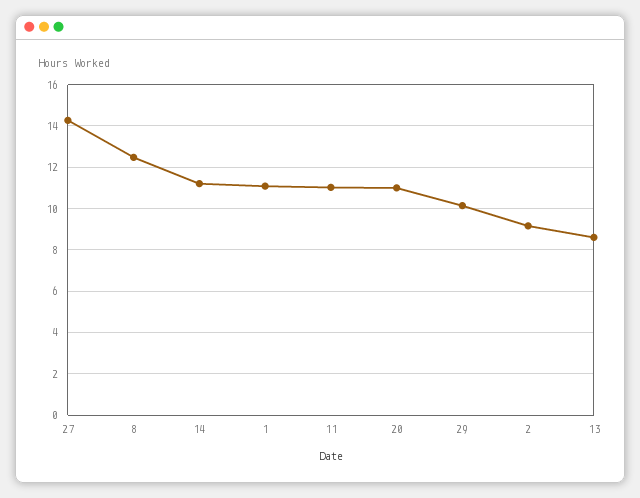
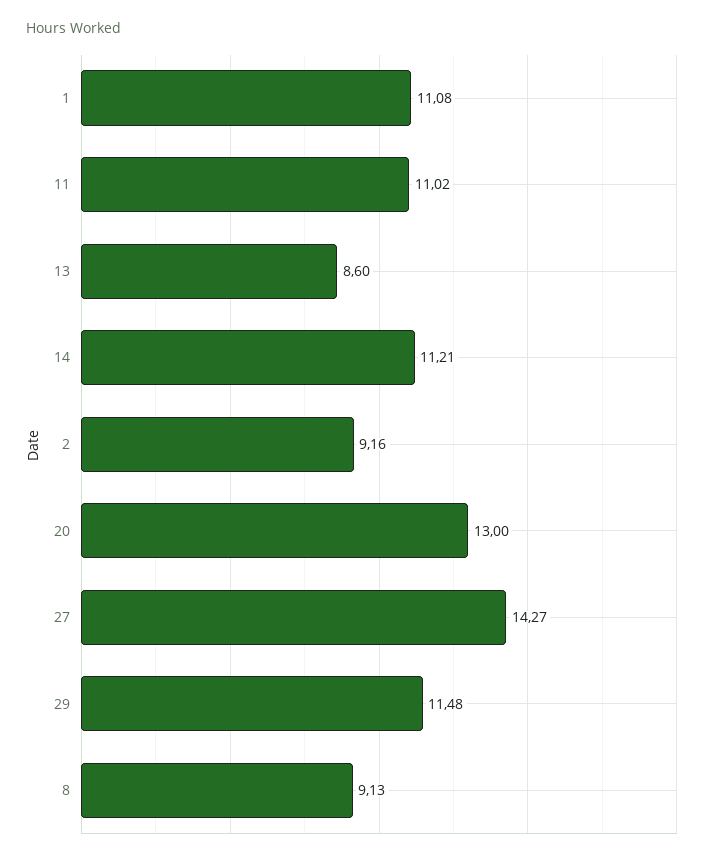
8: 12.5 -> 9.13
20: 11 -> 13
29: 10 -> 11.48

